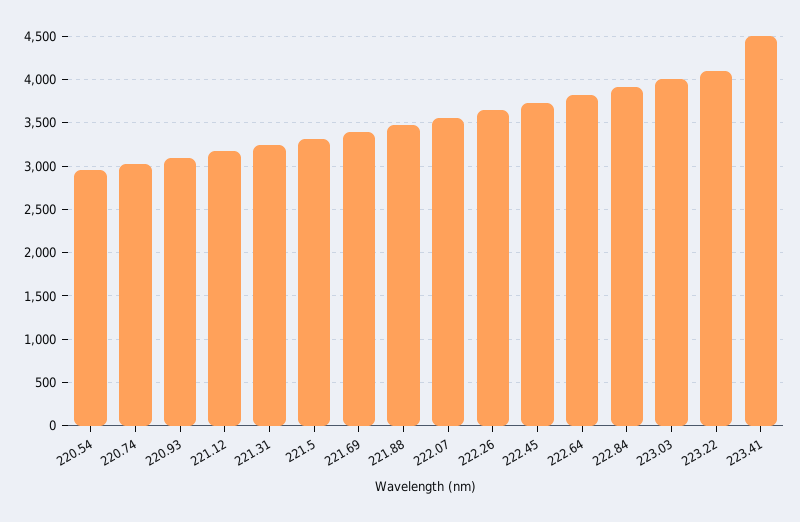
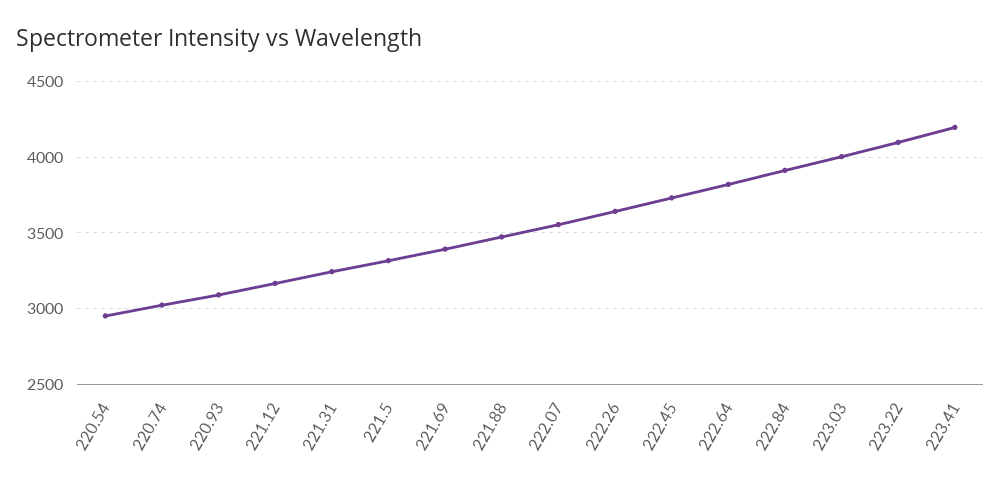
223.41: 4500 -> 4200

